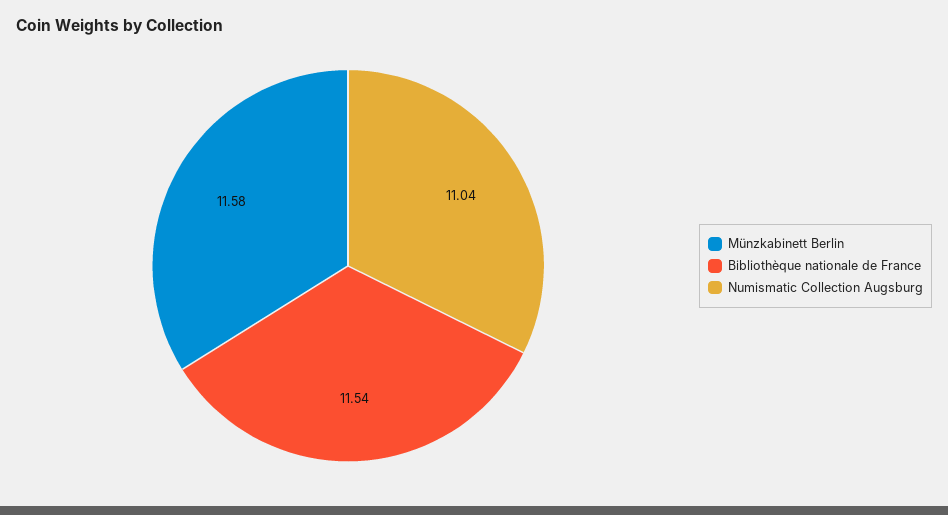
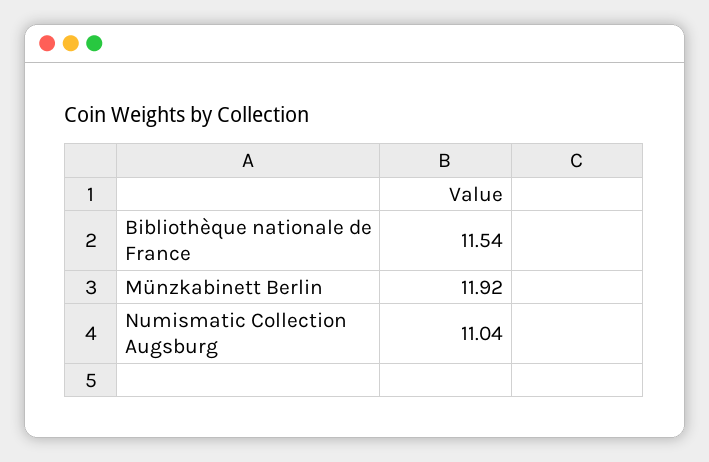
Münzkabinett Berlin: 11.58 -> 11.92

